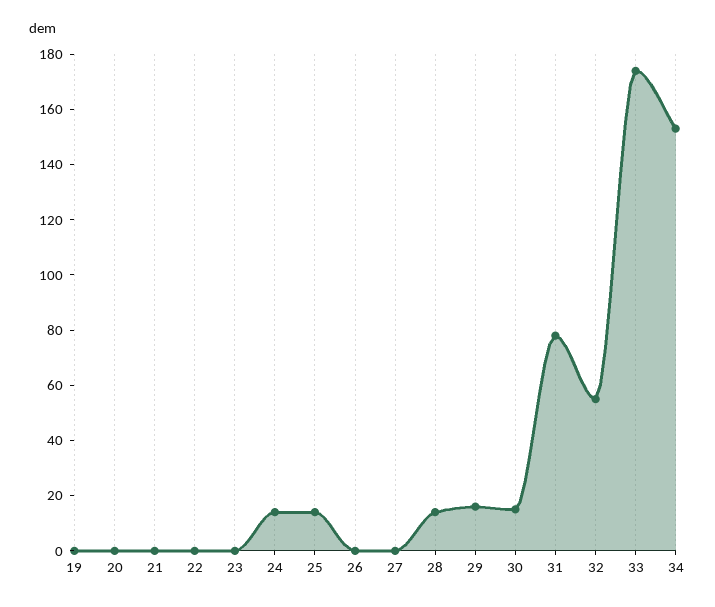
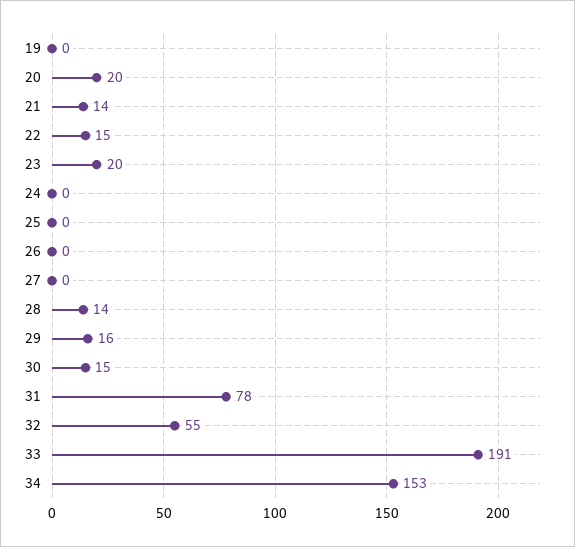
20: 0 -> 20
21: 0 -> 14
22: 0 -> 15
23: 0 -> 20
24: 15 -> 0
25: 15 -> 0
33: 175 -> 191

